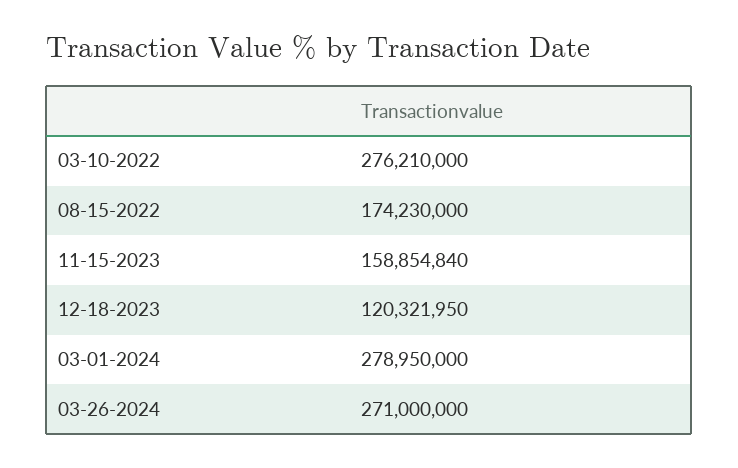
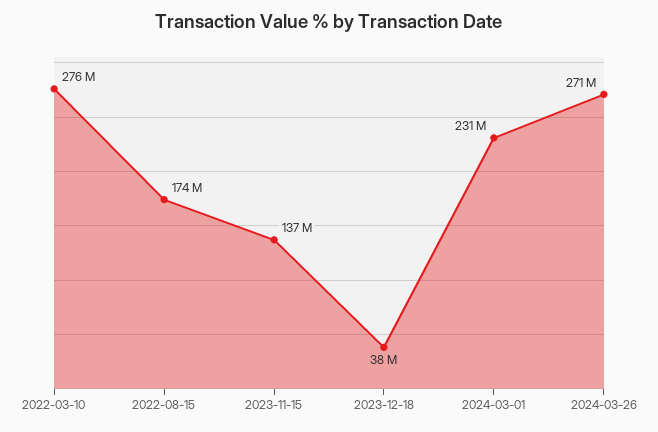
11-15-2023: 158854840 -> 137000000
12-18-2023: 120321950 -> 38000000
03-01-2024: 278950000 -> 231000000

